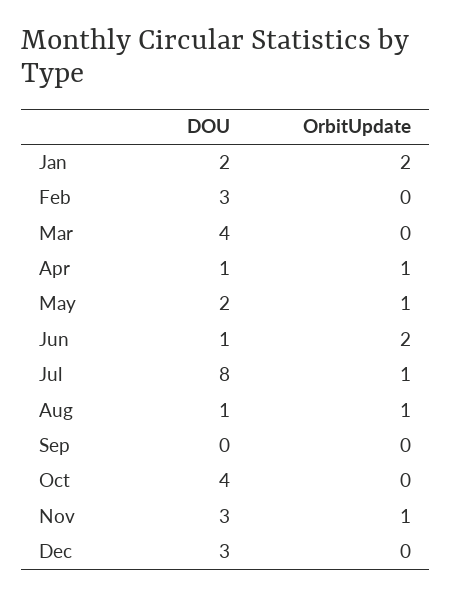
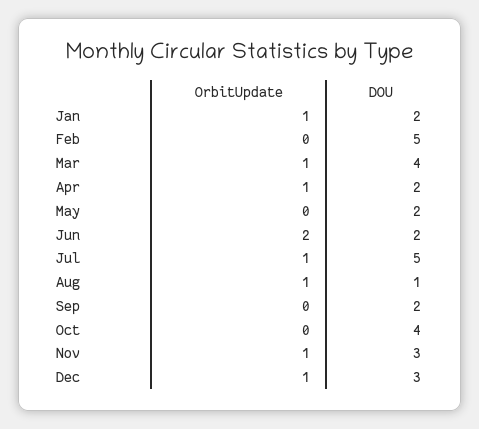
OrbitUpdate, Jan: 2 -> 1
DOU, Feb: 3 -> 5
OrbitUpdate, Mar: 0 -> 1
DOU, Apr: 1 -> 2
OrbitUpdate, May: 1 -> 0
DOU, Jun: 1 -> 2
DOU, Jul: 8 -> 5
DOU, Sep: 0 -> 2
OrbitUpdate, Dec: 0 -> 1

